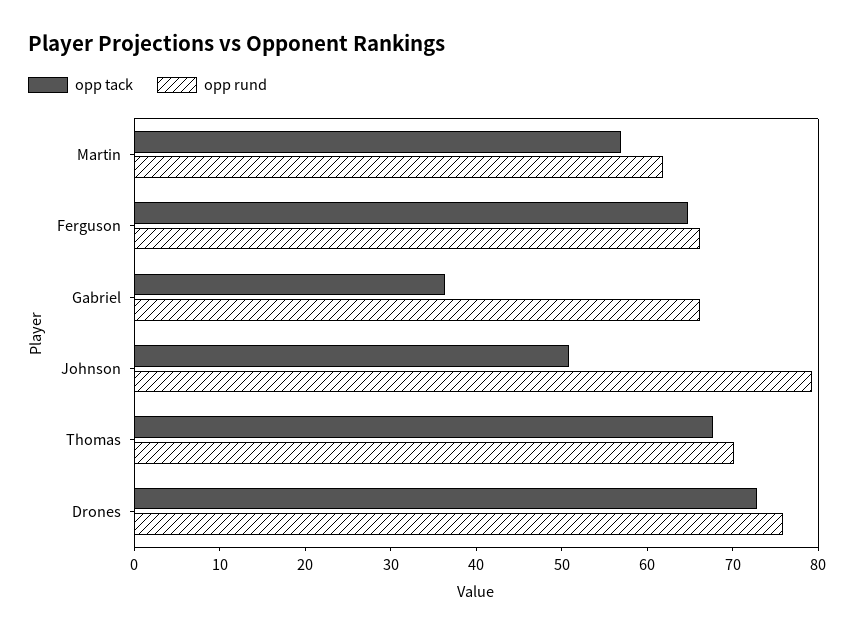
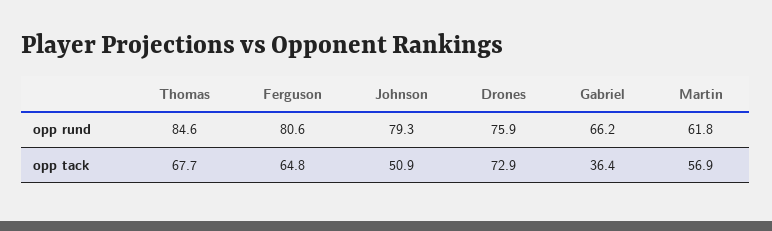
opp rund, Ferguson: 66 -> 80.6
opp rund, Thomas: 70 -> 84.6

